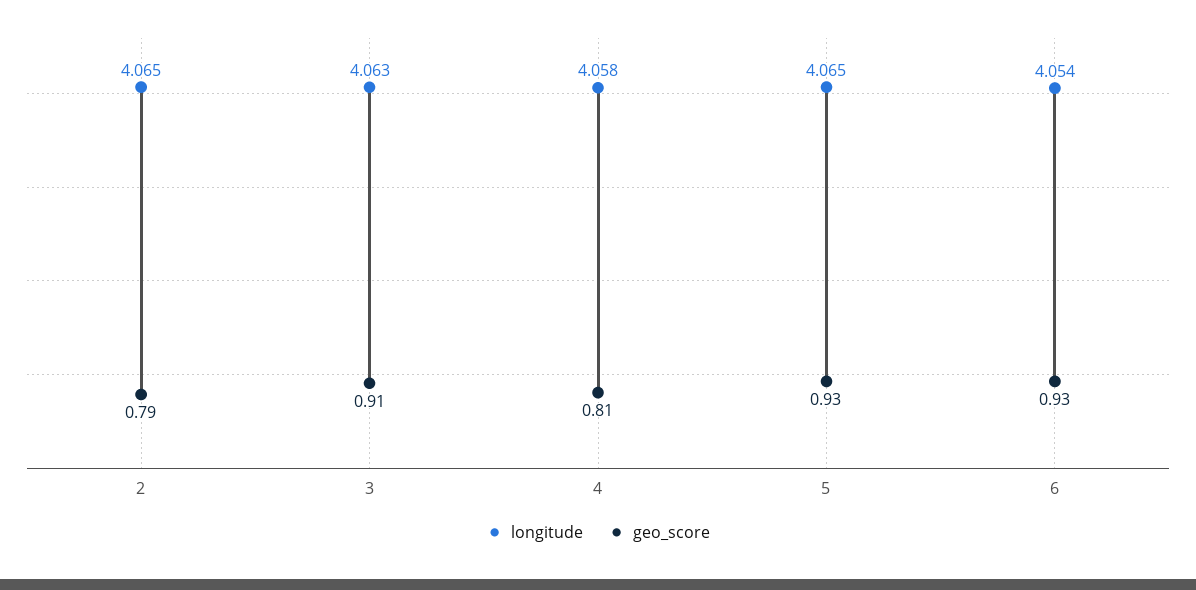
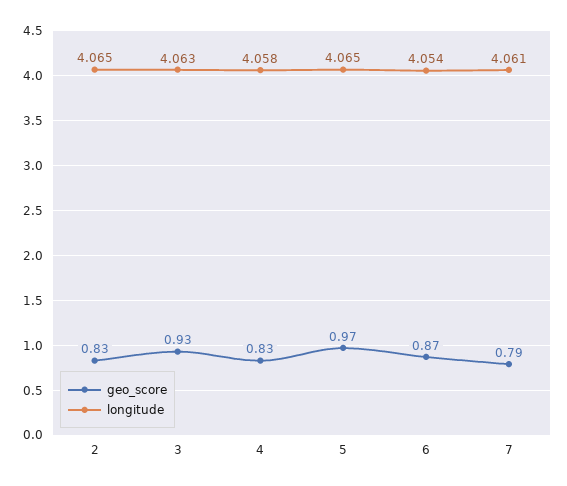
geo_score, 2: 0.79 -> 0.83
geo_score, 3: 0.91 -> 0.93
geo_score, 4: 0.81 -> 0.83
geo_score, 5: 0.93 -> 0.97
geo_score, 6: 0.93 -> 0.87
geo_score, 7: none -> 0.79
longitude, 7: none -> 4.061

